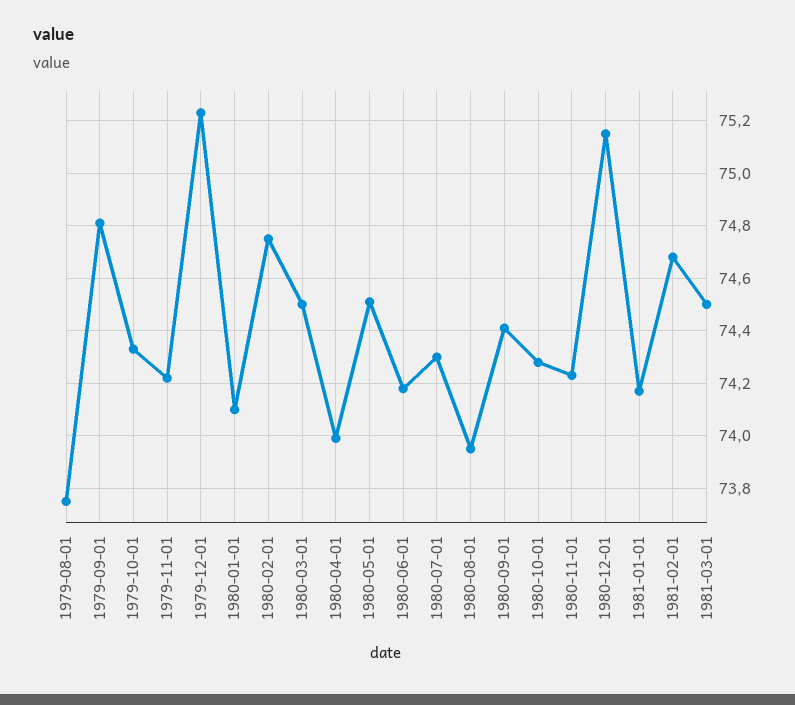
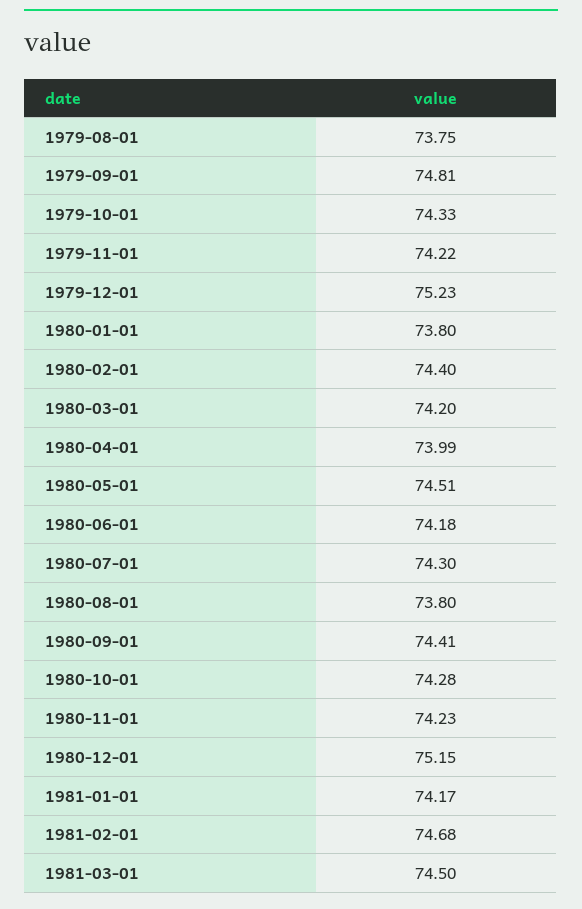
1980-01-01: 74.1 -> 73.8
1980-02-01: 74.75 -> 74.4
1980-03-01: 74.5 -> 74.2
1980-08-01: 73.95 -> 73.8

